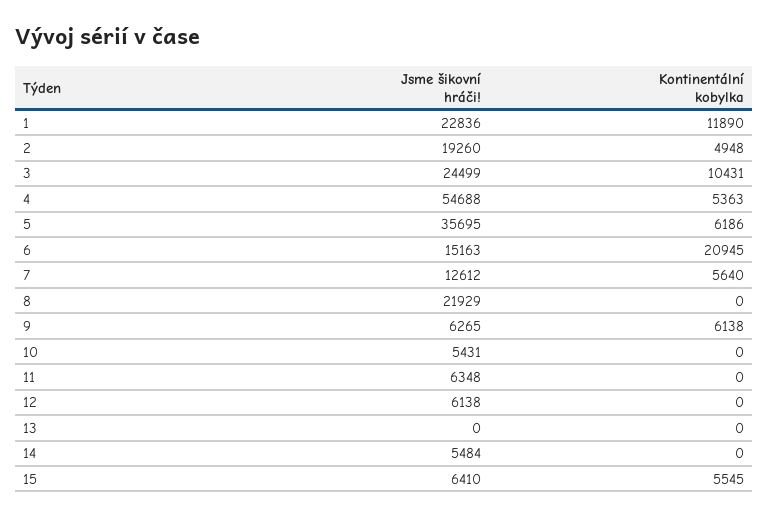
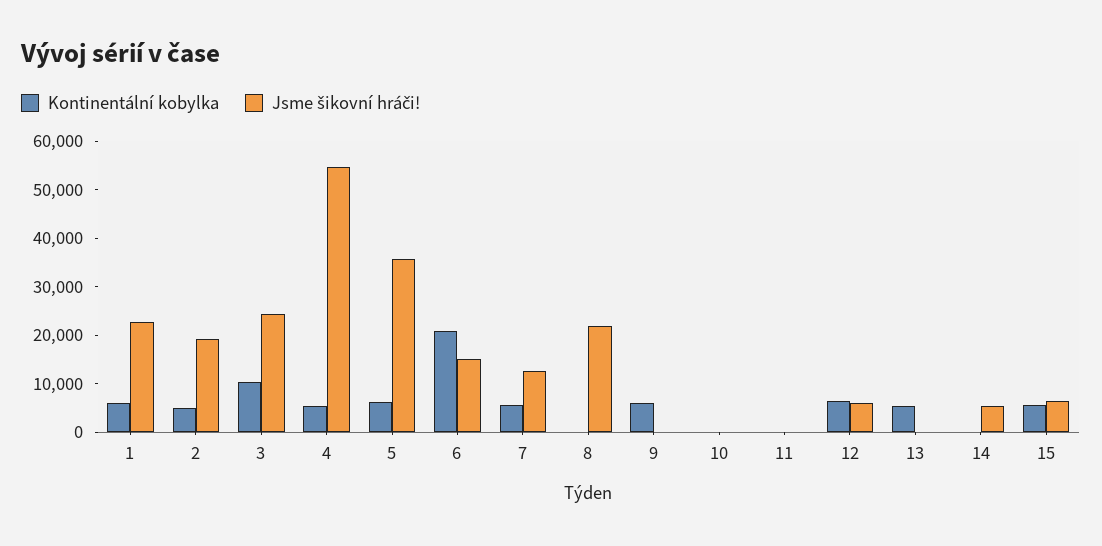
Kontinentální kobylka, 1: 11890 -> 6000
Jsme šikovní hráči!, 9: 6265 -> 0
Jsme šikovní hráči!, 10: 5431 -> 0
Jsme šikovní hráči!, 11: 6348 -> 0
Kontinentální kobylka, 12: 0 -> 6000
Kontinentální kobylka, 13: 0 -> 6000

